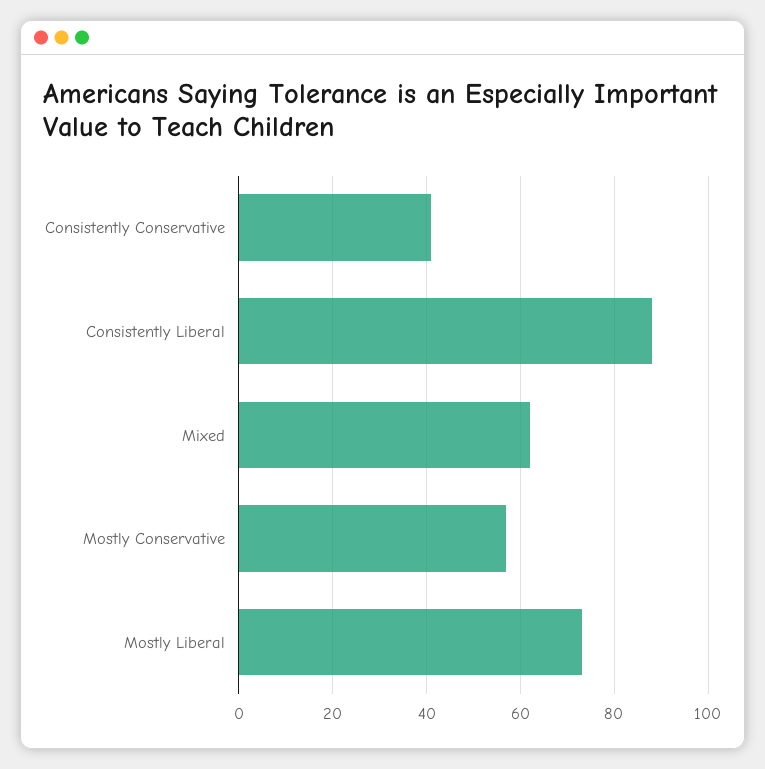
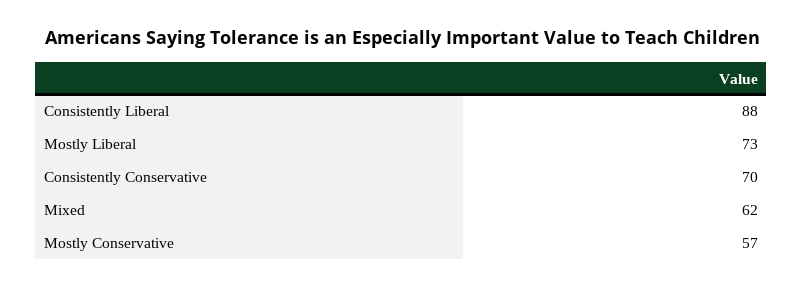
Consistently Conservative: 40 -> 70

